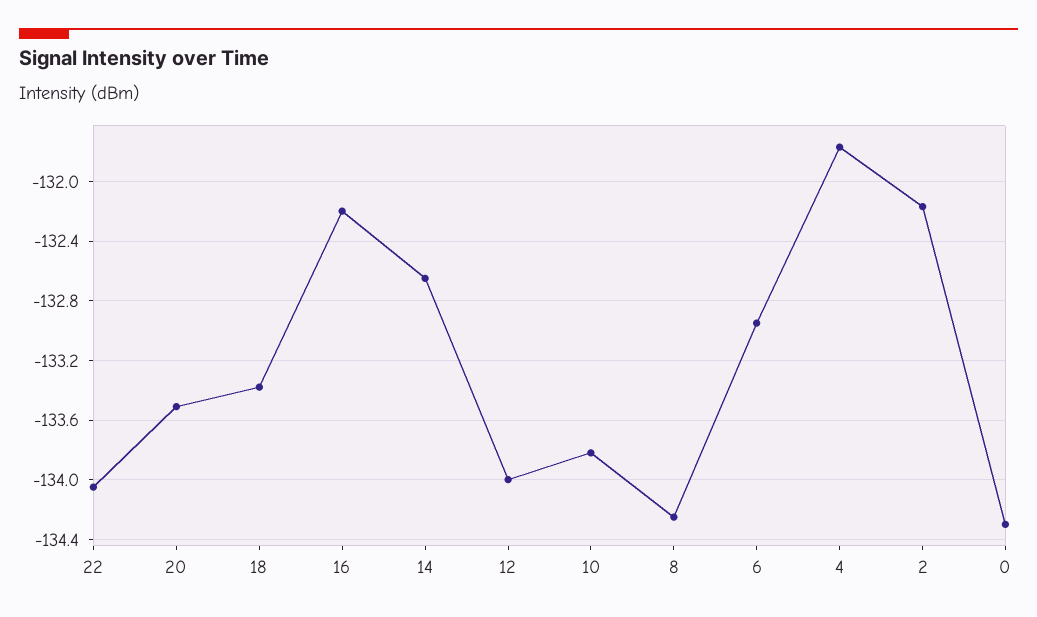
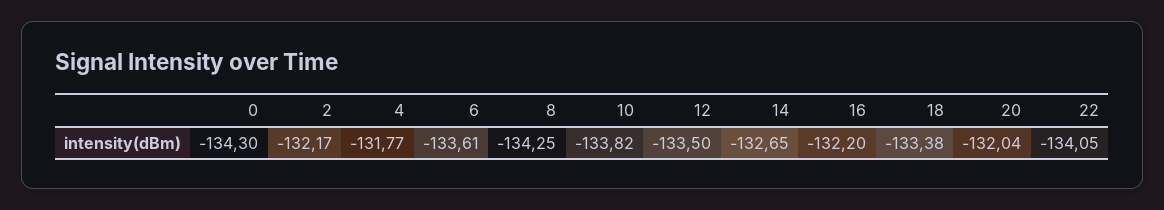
20: -133.5 -> -132.04
12: -134 -> -133.5
6: -132.95 -> -133.61

